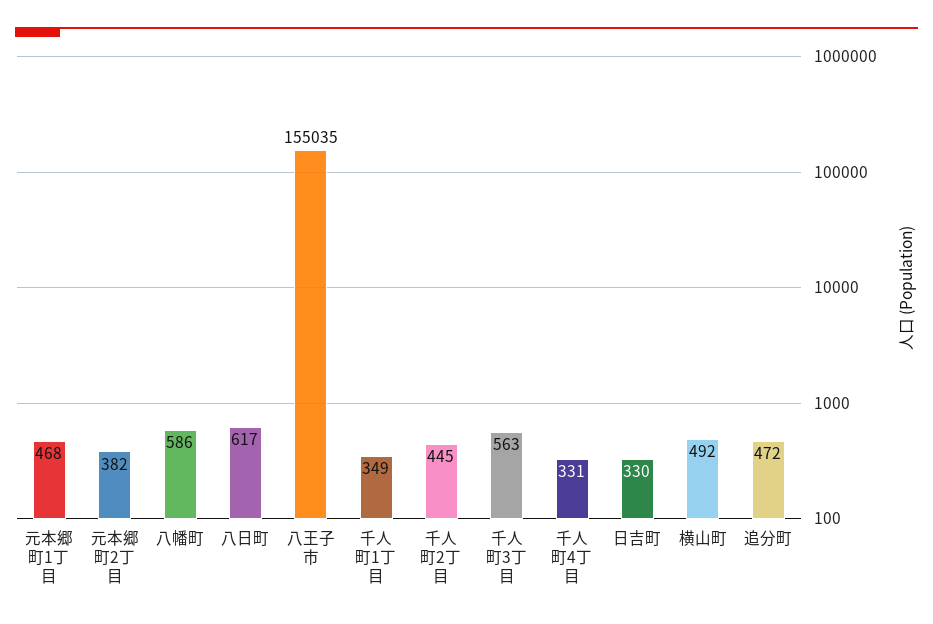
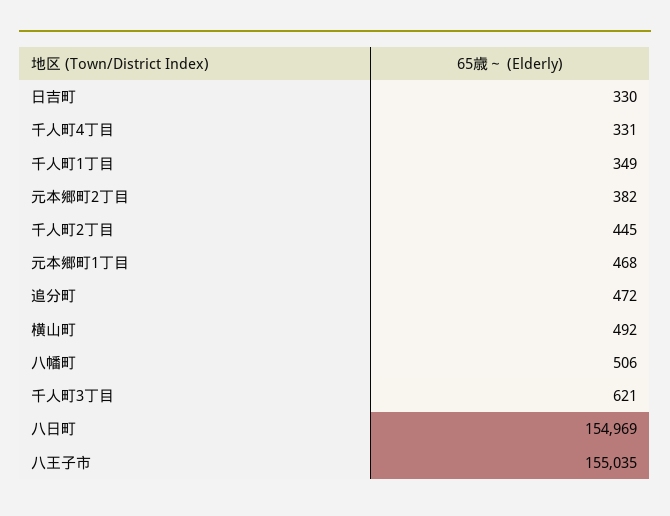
八幡町: 586 -> 506
八日町: 617 -> 154969
千人町3丁目: 563 -> 621

